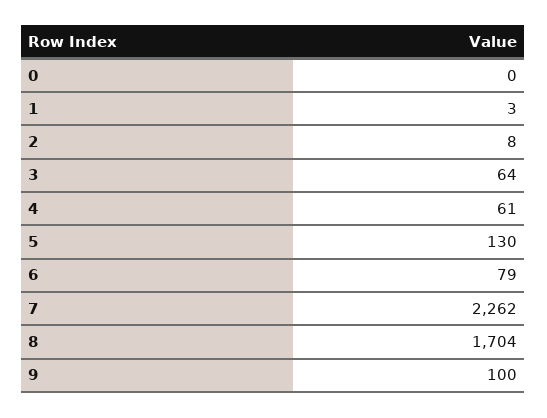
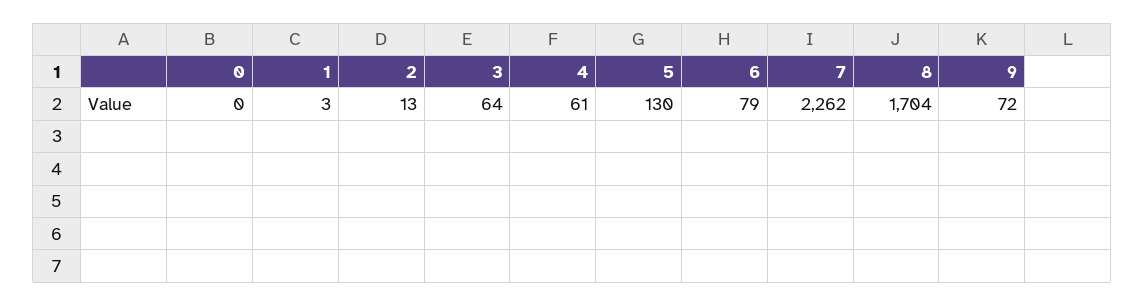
2: 8 -> 13
9: 100 -> 72

